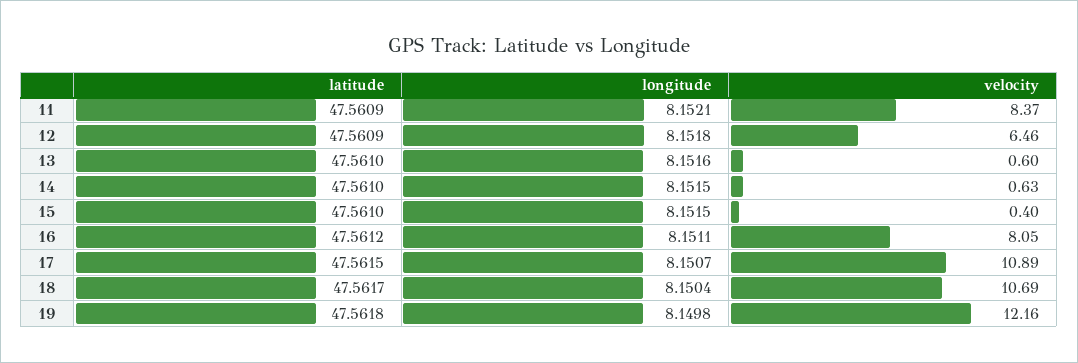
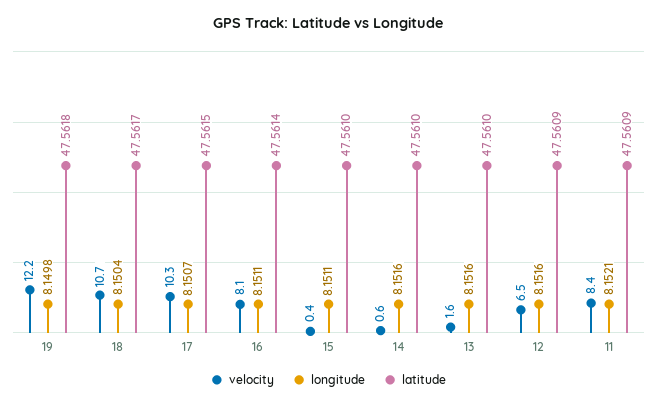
longitude, 12: 8.1518 -> 8.1516
velocity, 13: 0.6 -> 1.6
longitude, 14: 8.1515 -> 8.1516
longitude, 15: 8.1515 -> 8.1511
latitude, 16: 47.5612 -> 47.5614
velocity, 17: 10.89 -> 10.3

